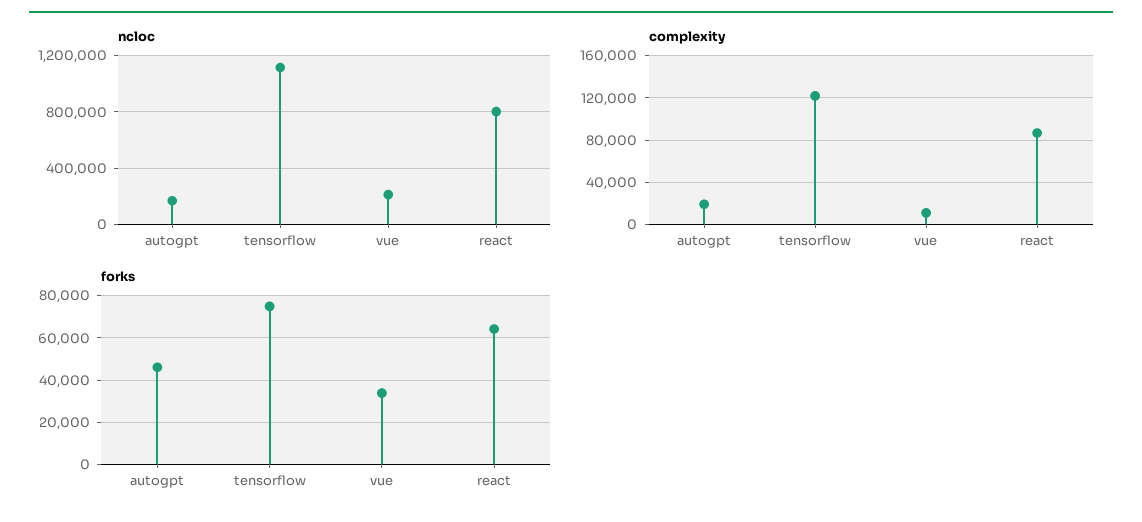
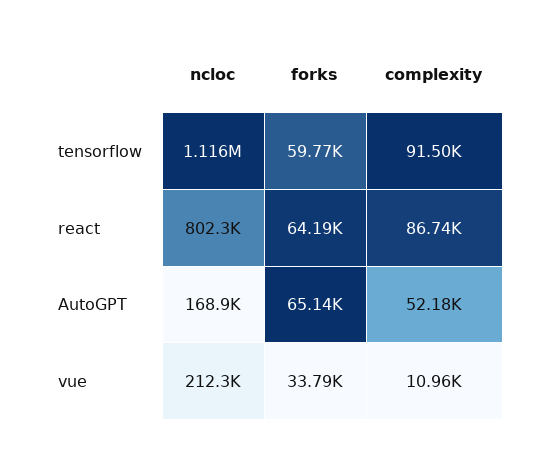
complexity, autogpt: 20000 -> 52180
complexity, tensorflow: 120000 -> 91500
forks, autogpt: 45000 -> 65140
forks, tensorflow: 75000 -> 59770

